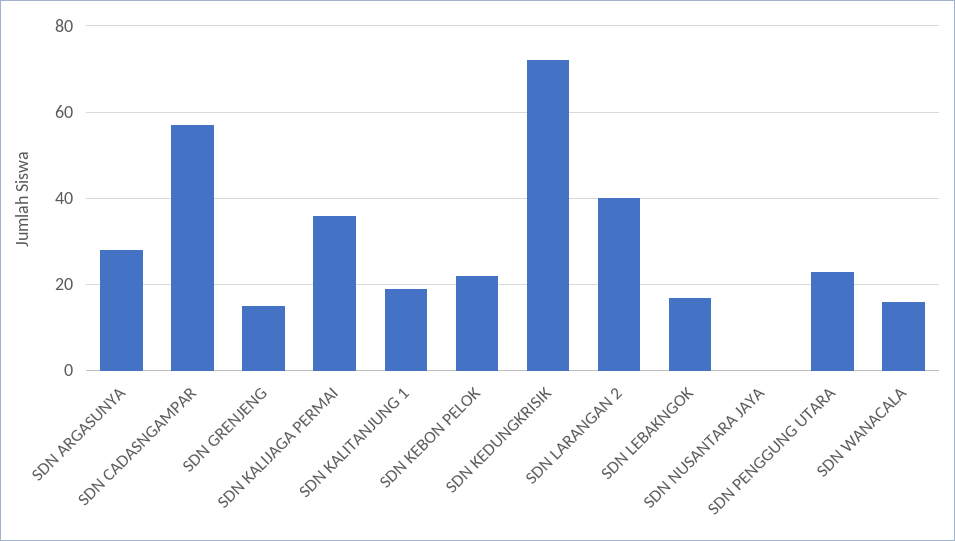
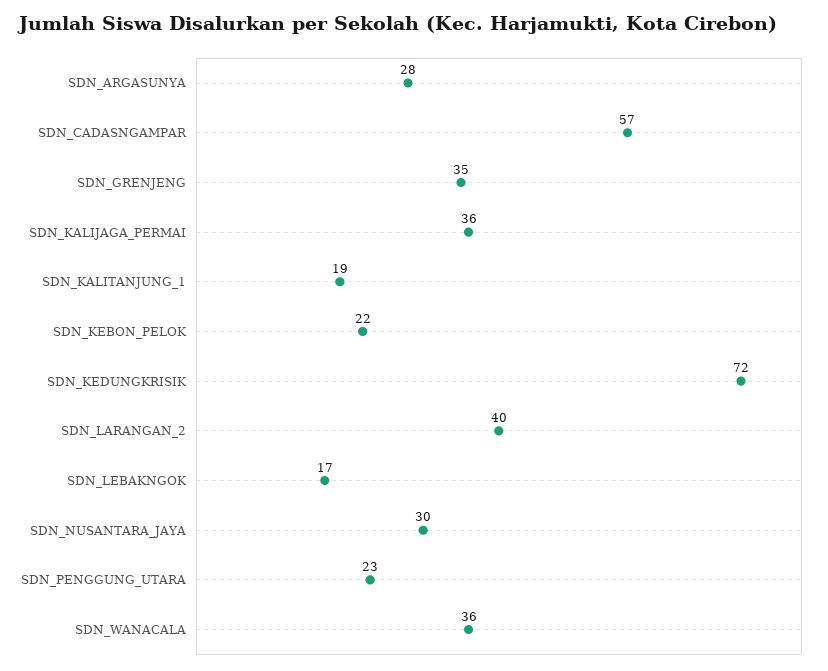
SDN GRENJENG: 15 -> 35
SDN NUSANTARA JAYA: 0 -> 30
SDN WANACALA: 15 -> 36

